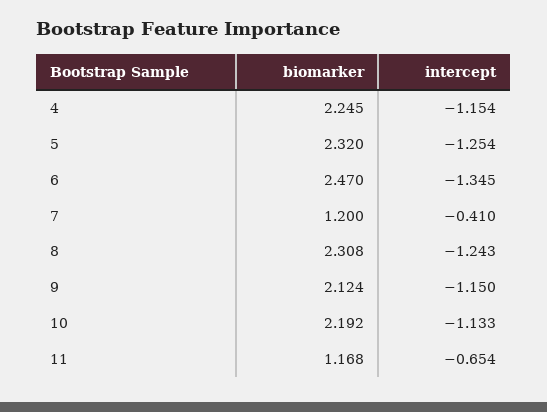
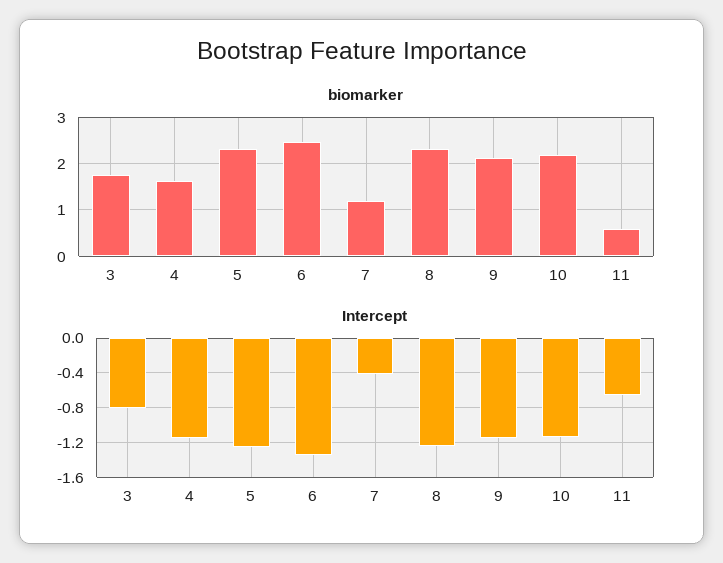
biomarker, 4: 2.245 -> 1.6
biomarker, 11: 1.168 -> 0.6
biomarker, 3: none -> 1.8
intercept, 3: none -> -0.8

